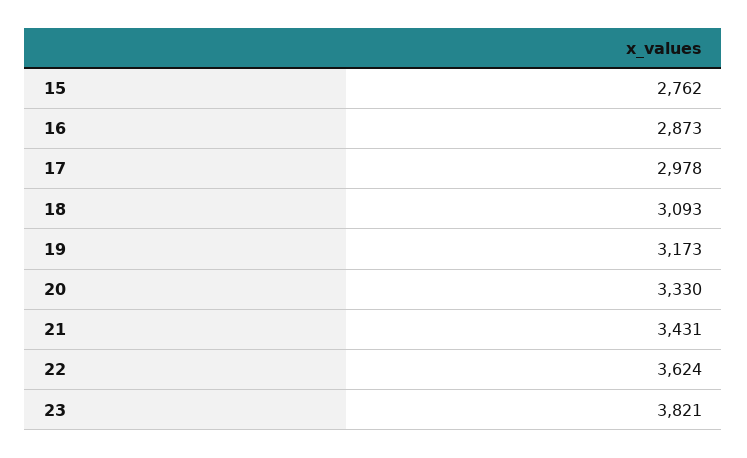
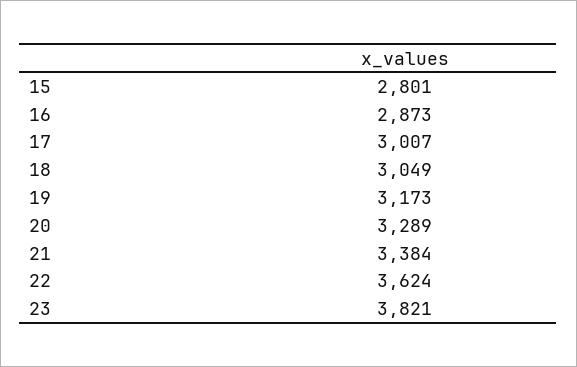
15: 2762 -> 2801
17: 2978 -> 3007
18: 3093 -> 3049
20: 3330 -> 3289
21: 3431 -> 3384

